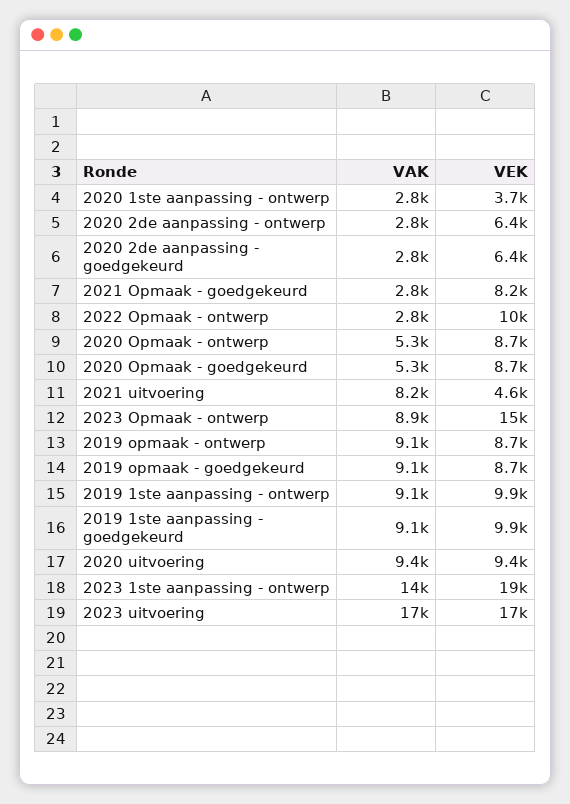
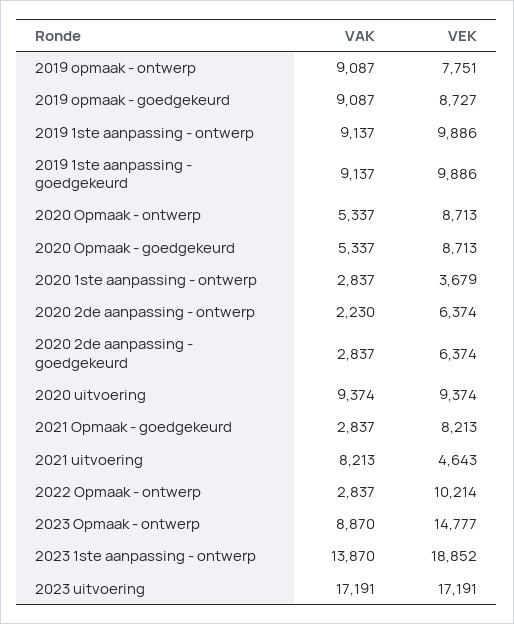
VAK, 2020 2de aanpassing - ontwerp: 2800 -> 2230
VEK, 2019 opmaak - ontwerp: 8700 -> 7751

